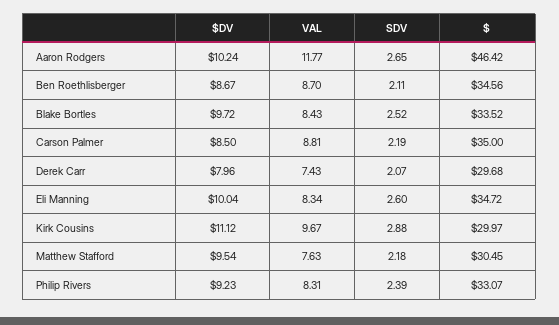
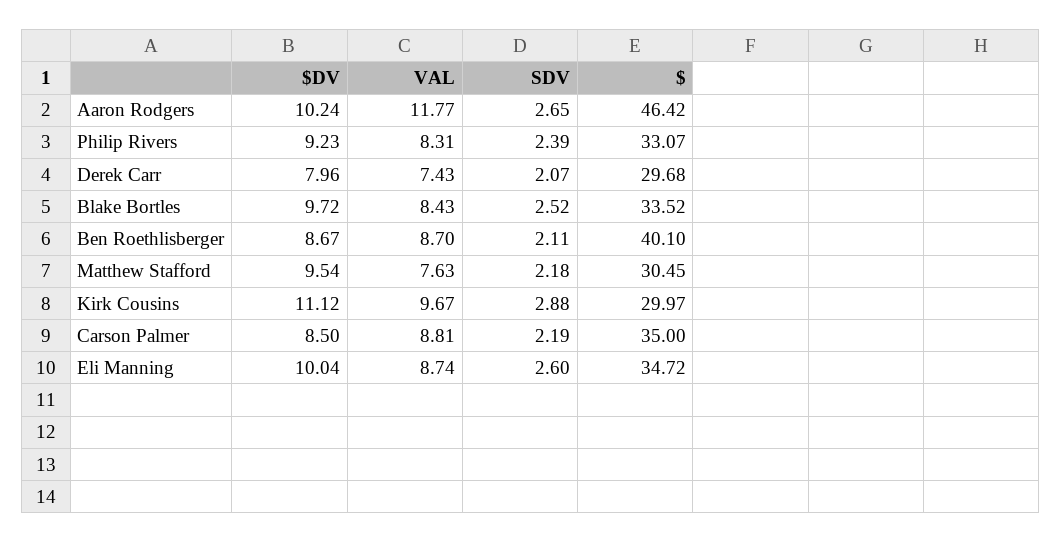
$, Ben Roethlisberger: 34.56 -> 40.1
VAL, Eli Manning: 8.34 -> 8.74

